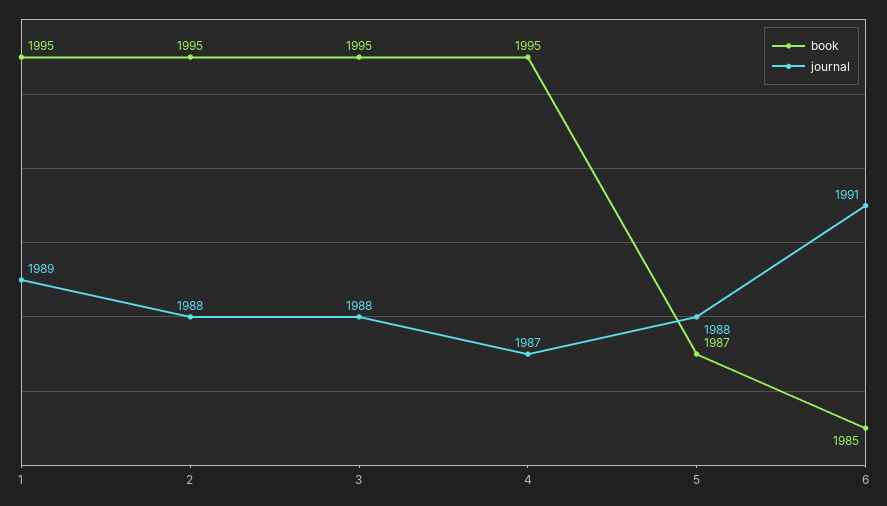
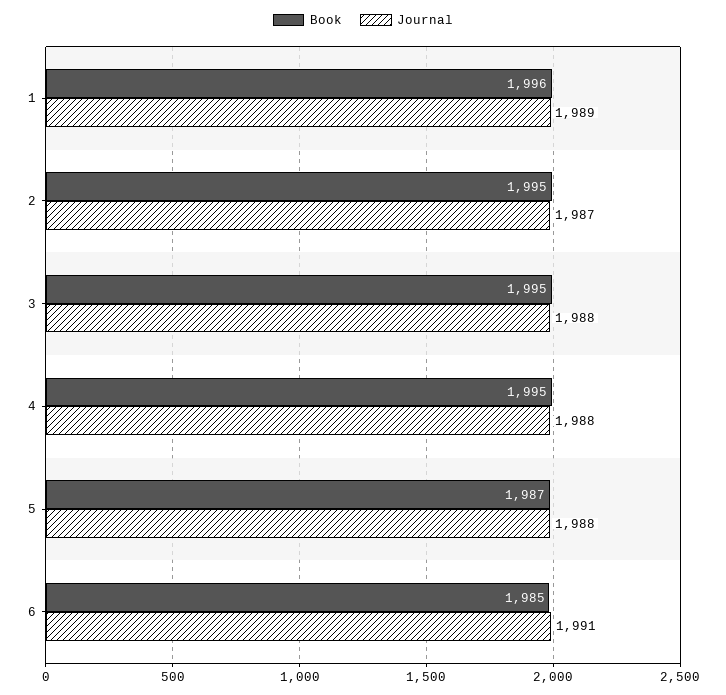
book, 1: 1995 -> 1996
journal, 2: 1988 -> 1987
journal, 4: 1987 -> 1988

